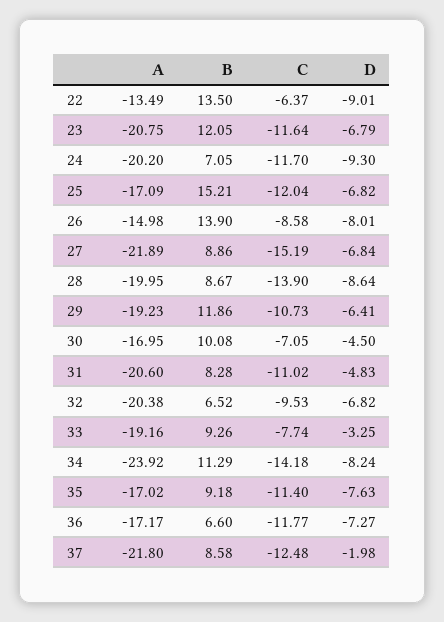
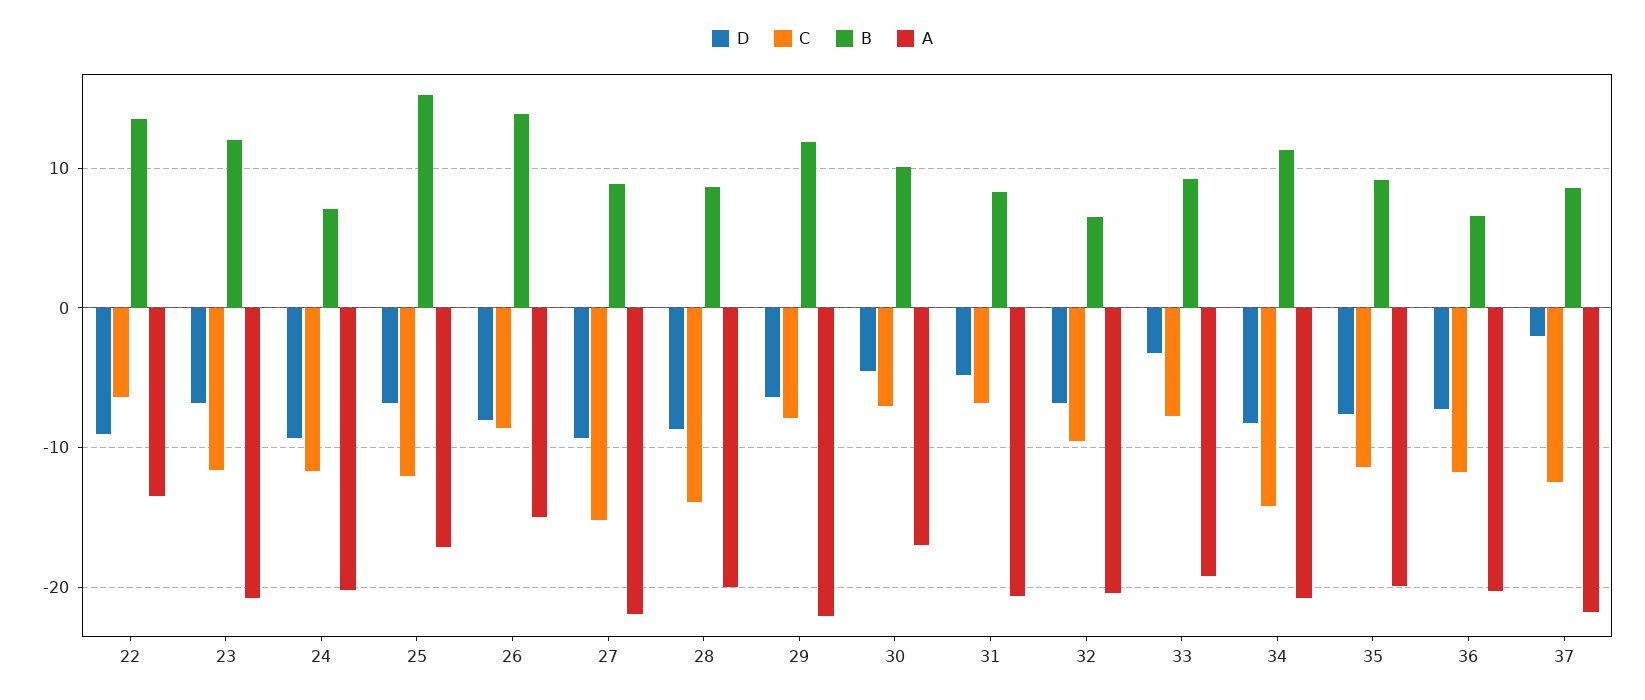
D, 27: -6.84 -> -9
A, 29: -19.23 -> -22
C, 29: -10.73 -> -8
C, 31: -11.02 -> -7
A, 34: -23.92 -> -21
A, 35: -17.02 -> -20
A, 36: -17.17 -> -20

